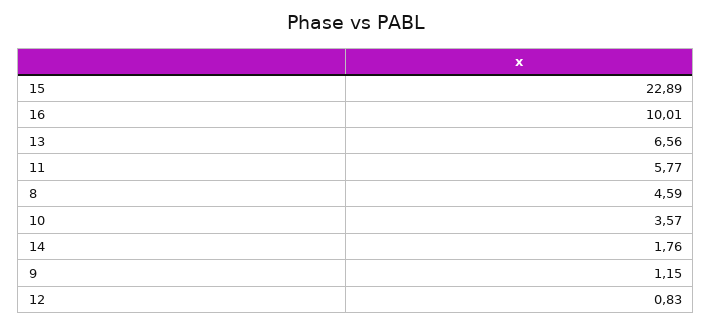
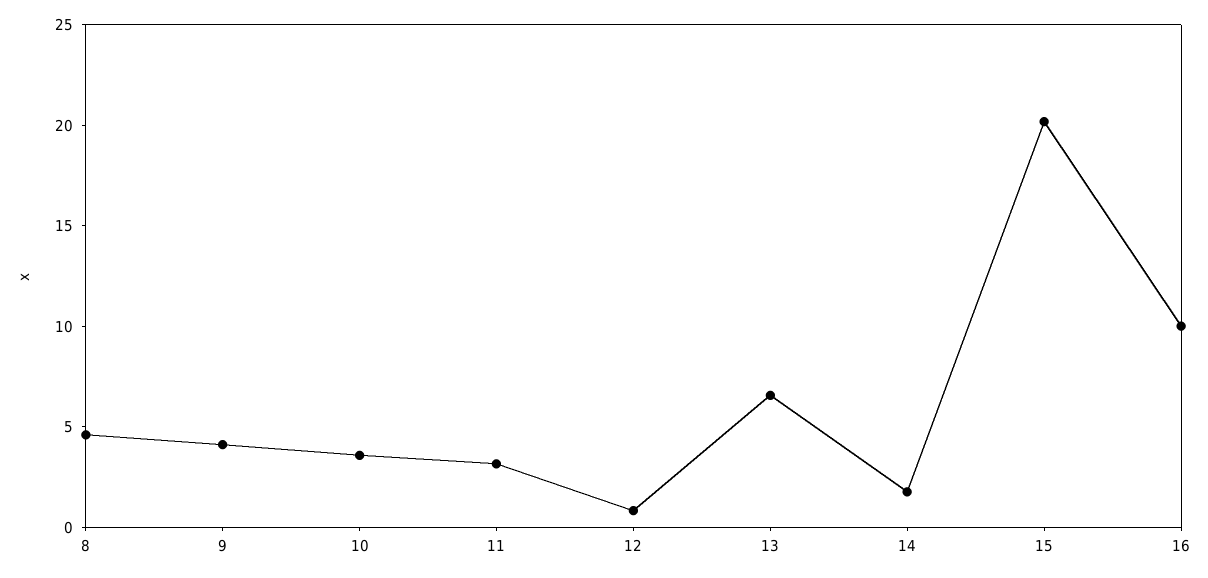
15: 22.89 -> 20
11: 5.77 -> 3
9: 1.15 -> 4

